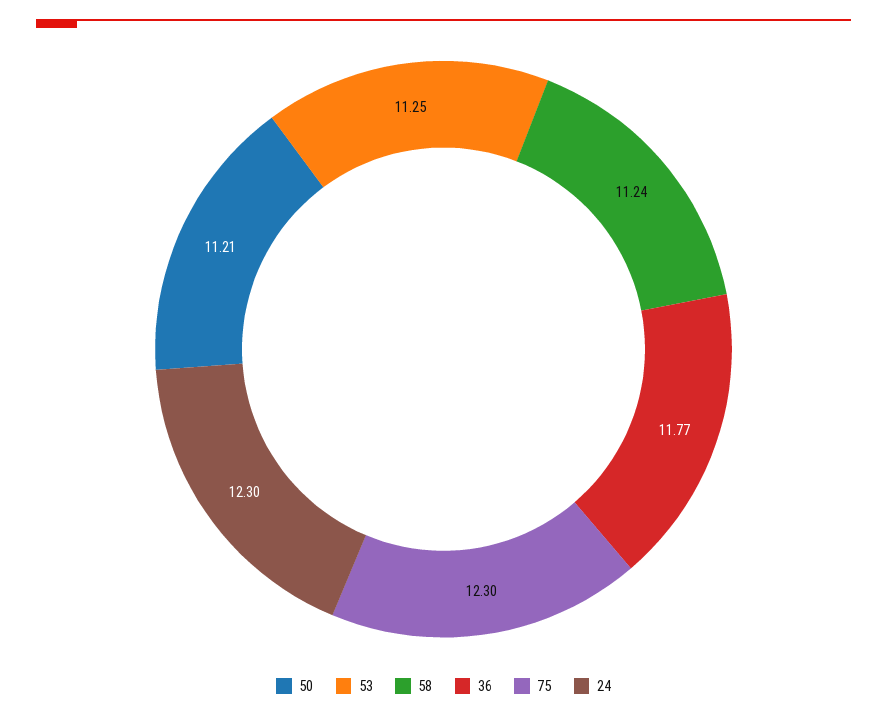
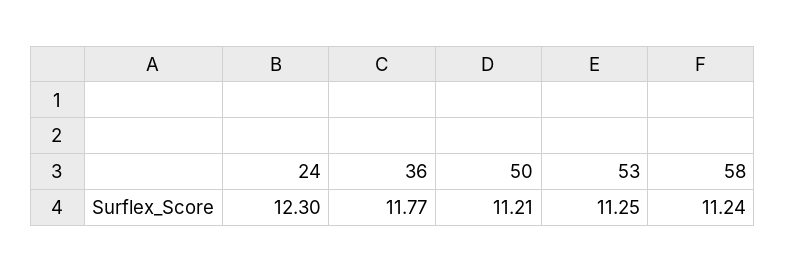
75: 12.3 -> none

